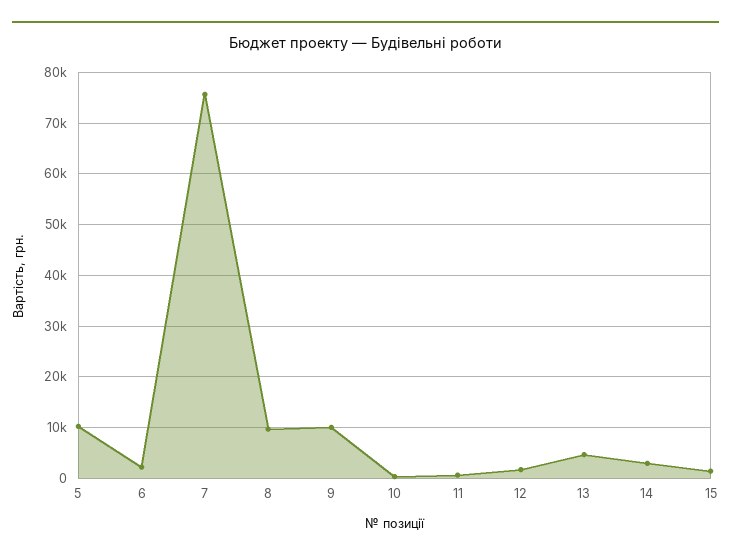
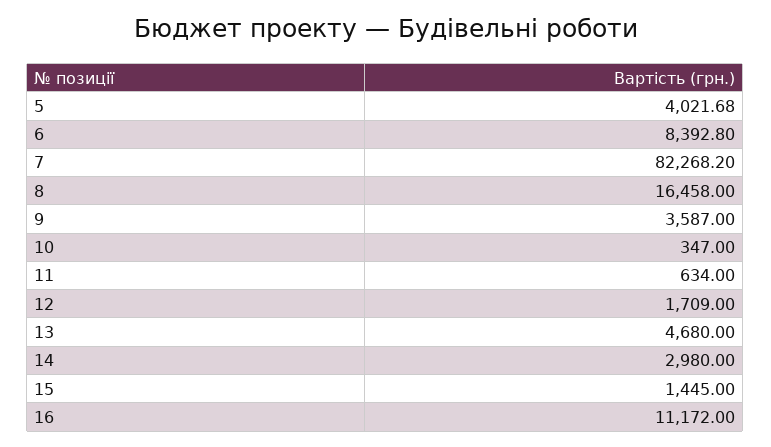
5: 10000 -> 4021.68
6: 2000 -> 8392.8
7: 76000 -> 82268.2
8: 10000 -> 16458
9: 10000 -> 3587
16: none -> 11172

